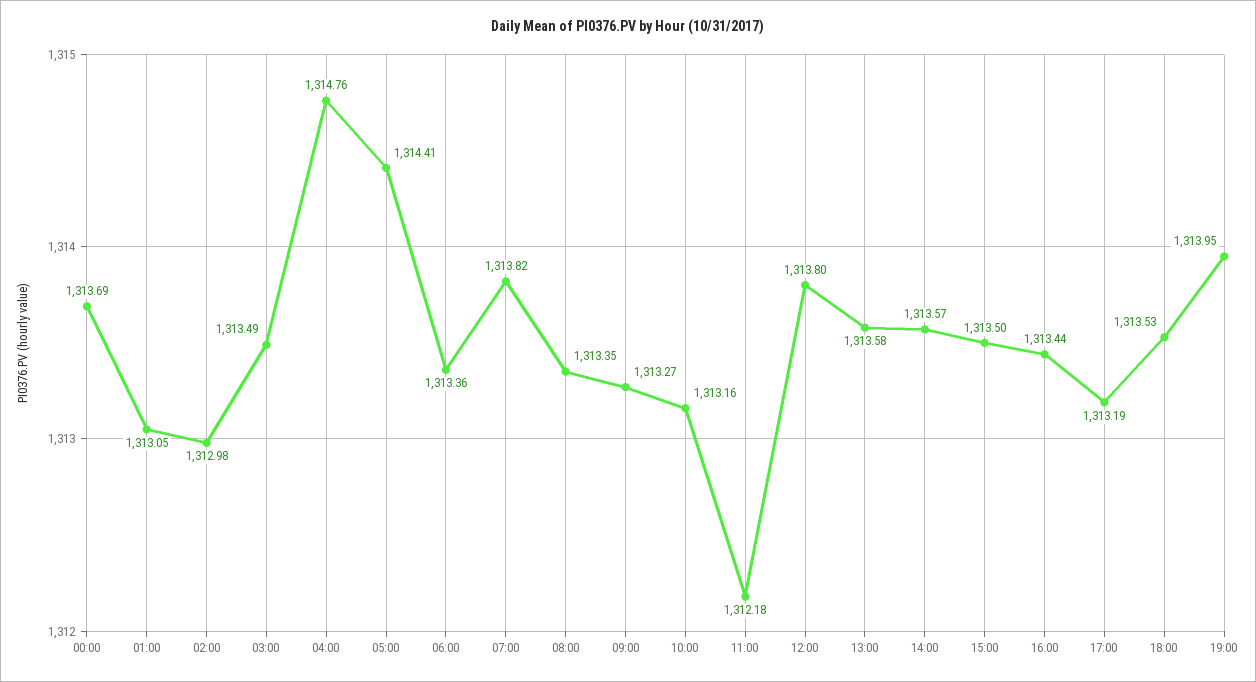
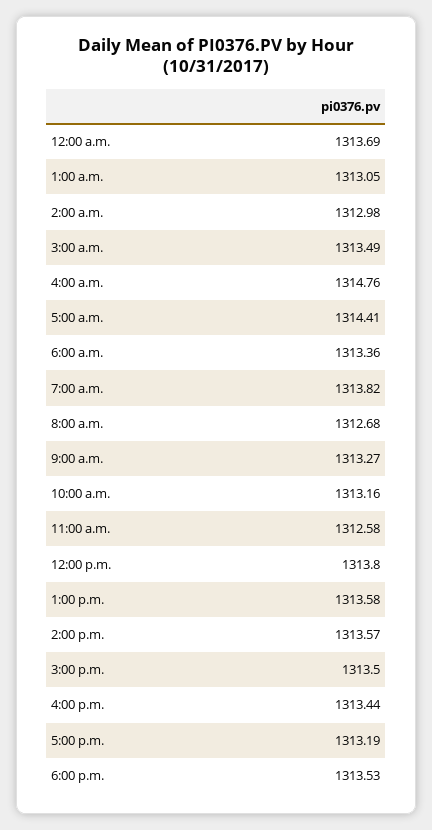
08:00: 1313.35 -> 1312.68
11:00: 1312.18 -> 1312.58
19:00: 1313.95 -> none

